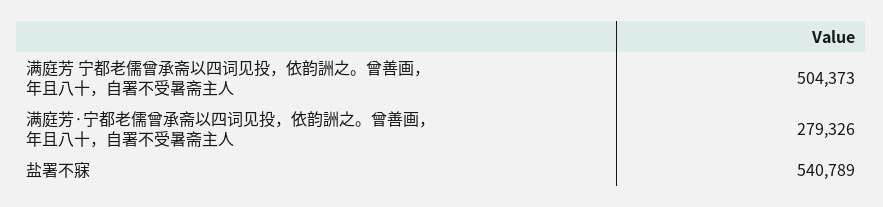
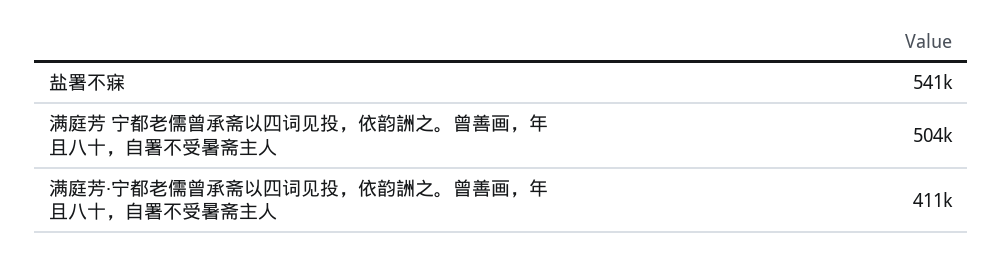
满庭芳·宁都老儒曾承斋以四词见投，依韵詶之。曾善画，年且八十，自署不受暑斋主人: 279326 -> 411000

